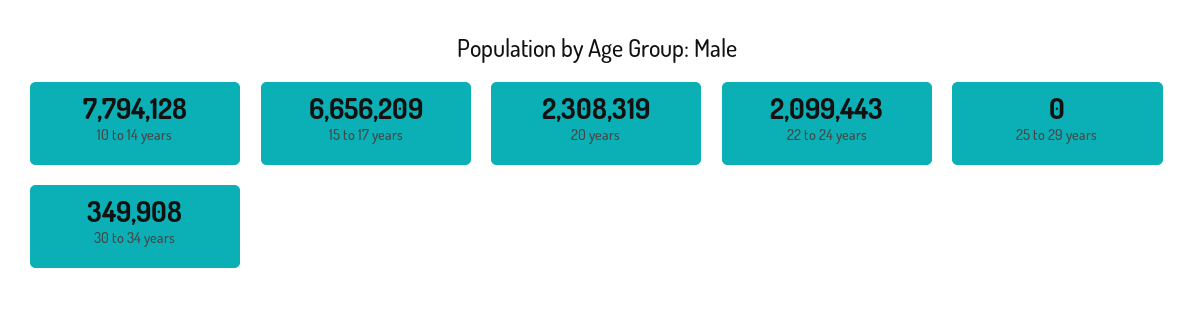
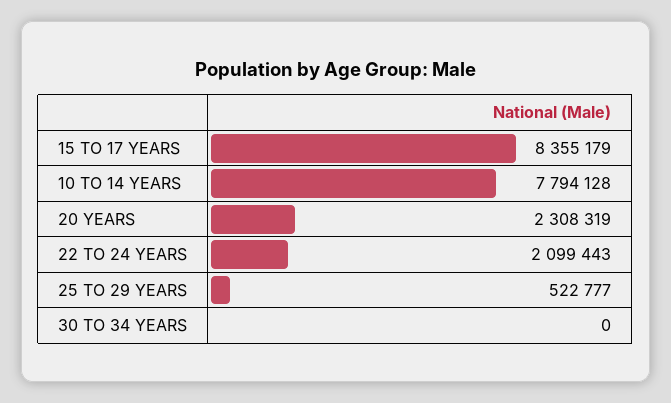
15 to 17 years: 6656209 -> 8355179
25 to 29 years: 0 -> 522777
30 to 34 years: 349908 -> 0

